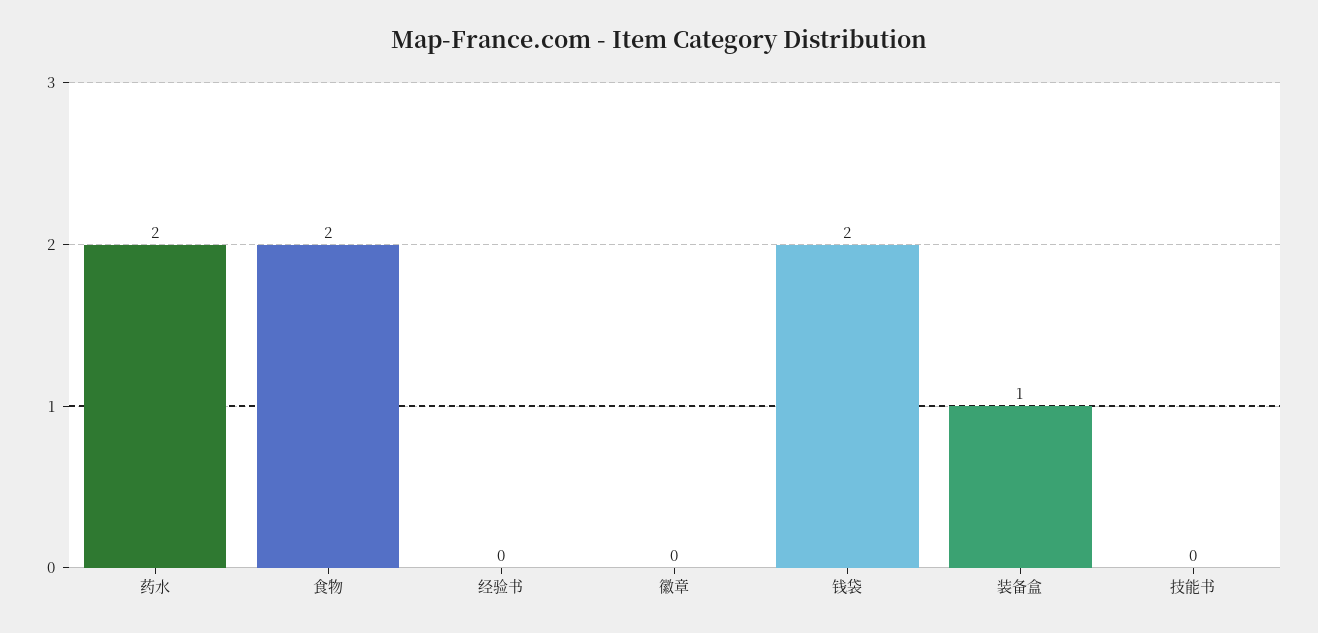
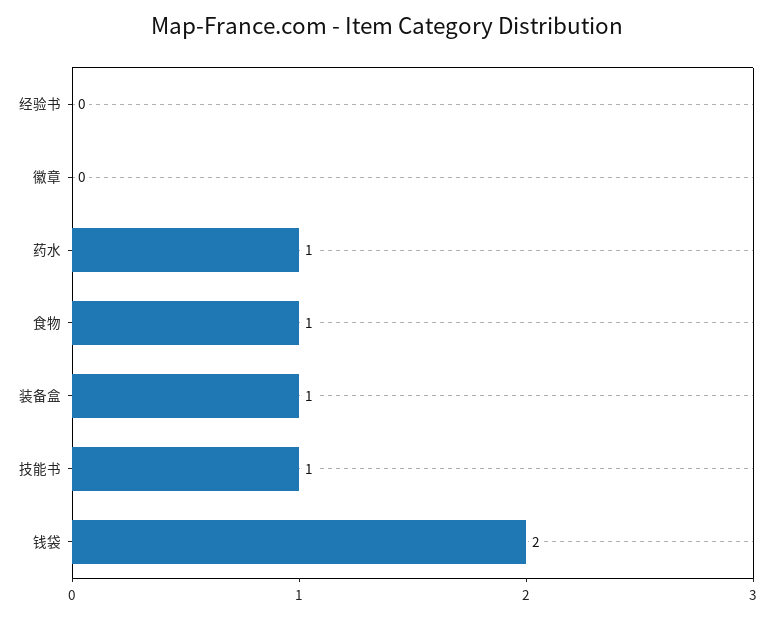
药水: 2 -> 1
食物: 2 -> 1
技能书: 0 -> 1

